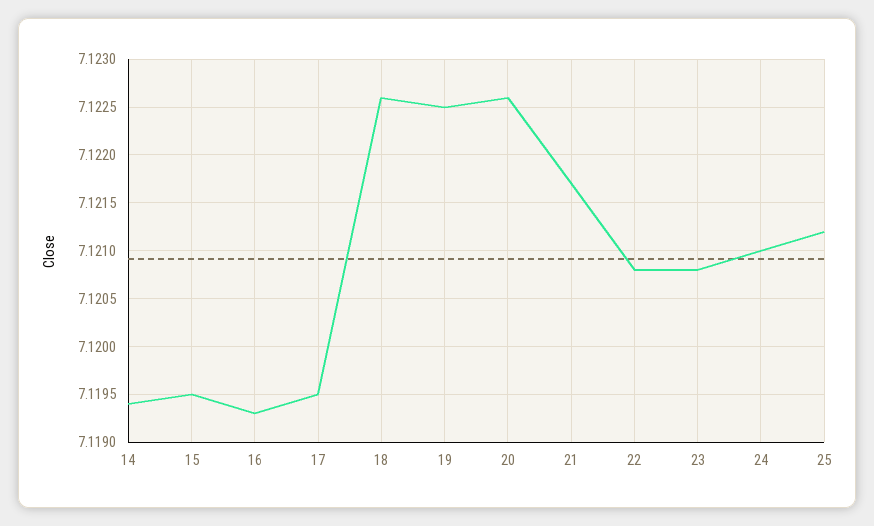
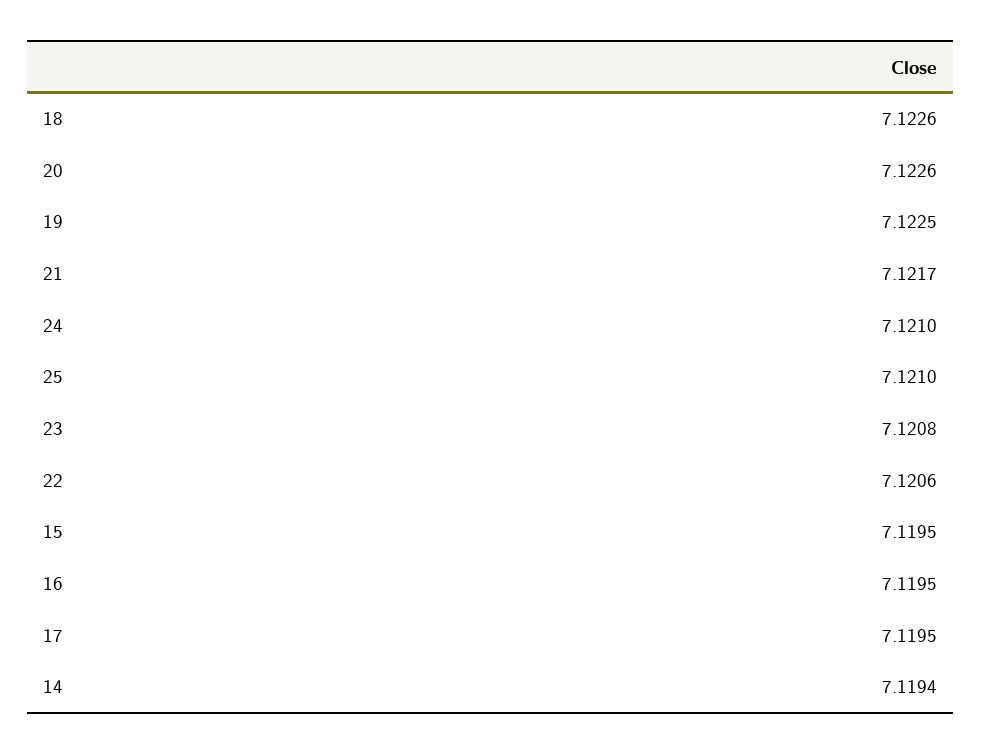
16: 7.1193 -> 7.1195
22: 7.1208 -> 7.1206
25: 7.1212 -> 7.121

